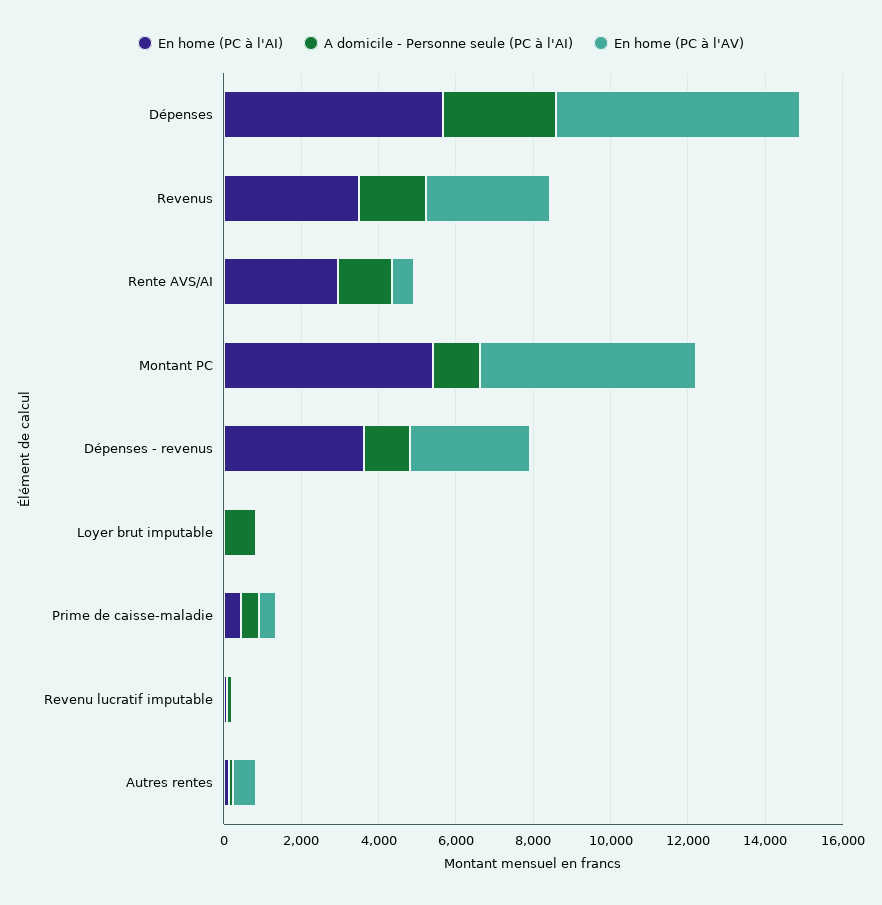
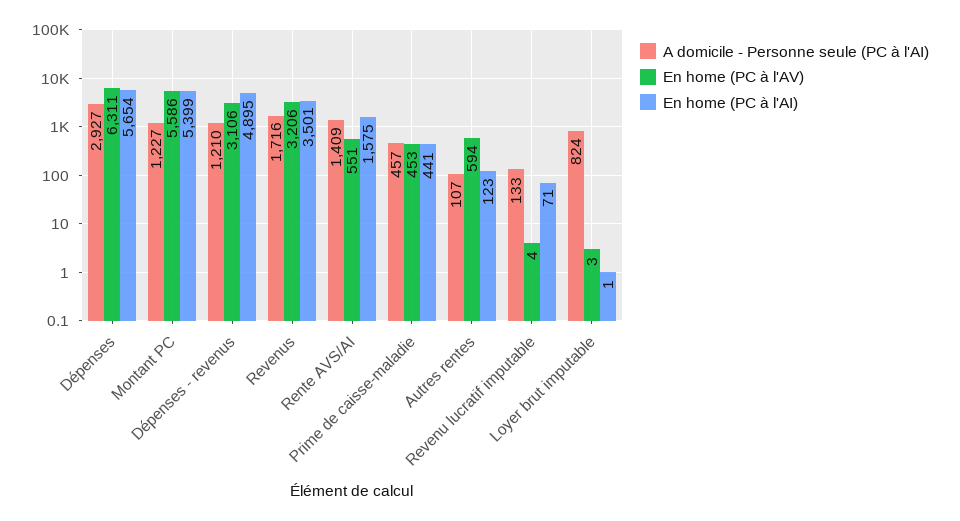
En home (PC à l'AI), Rente AVS/AI: 3000 -> 1575
En home (PC à l'AI), Dépenses - revenus: 3500 -> 4895

